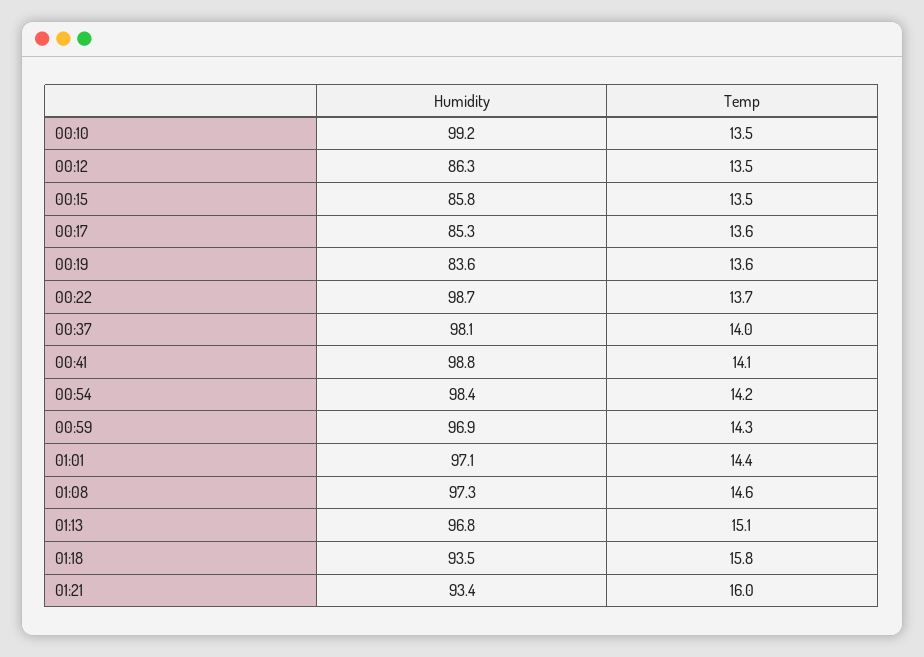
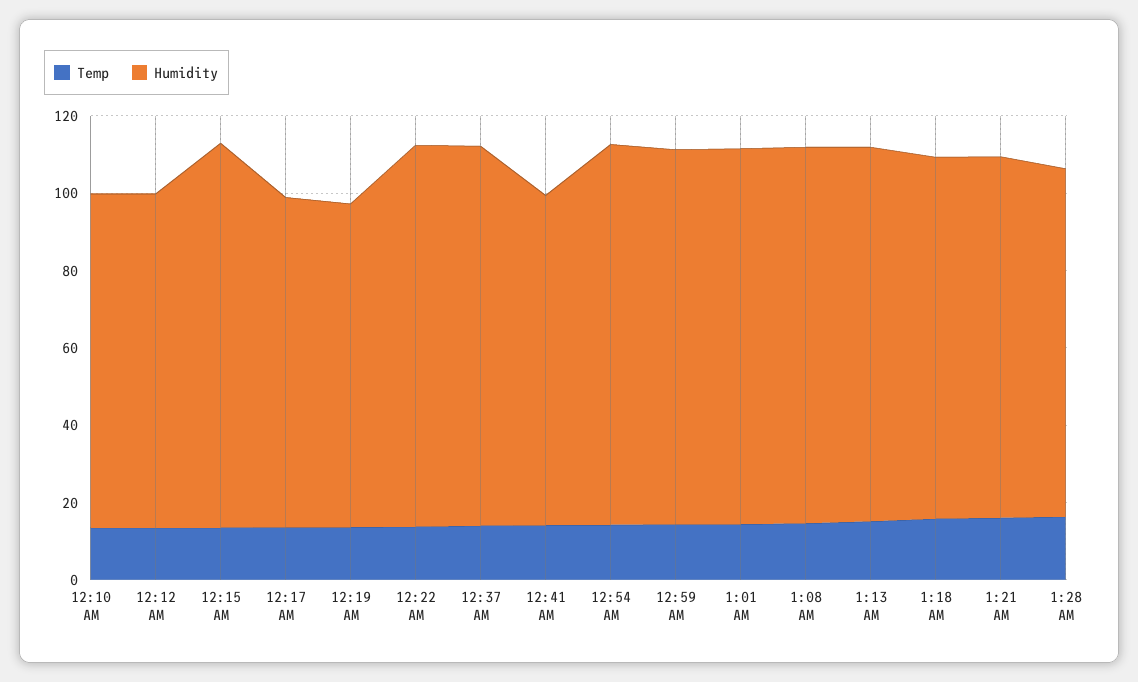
Humidity, 00:10: 99.2 -> 85
Humidity, 00:15: 85.8 -> 100
Humidity, 00:41: 98.8 -> 85
Temp, 1:28 AM: none -> 15
Humidity, 1:28 AM: none -> 90

